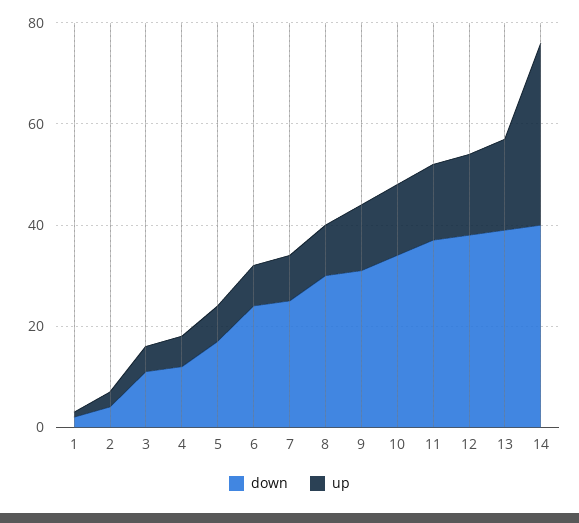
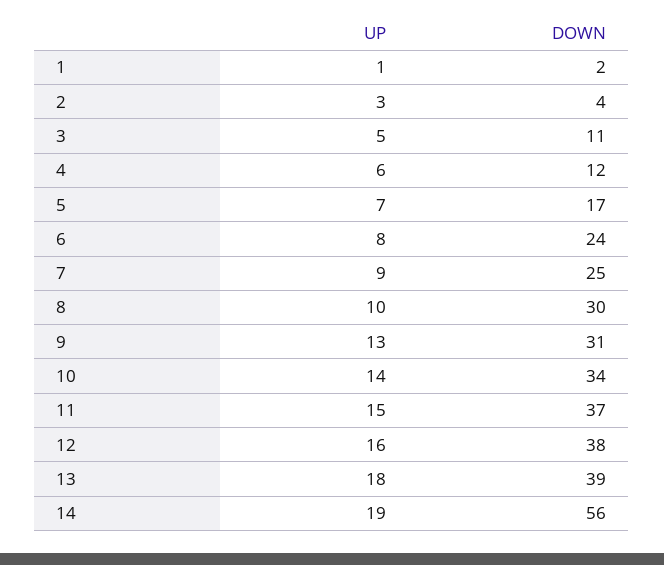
down, 14: 40 -> 56
up, 14: 35 -> 19

